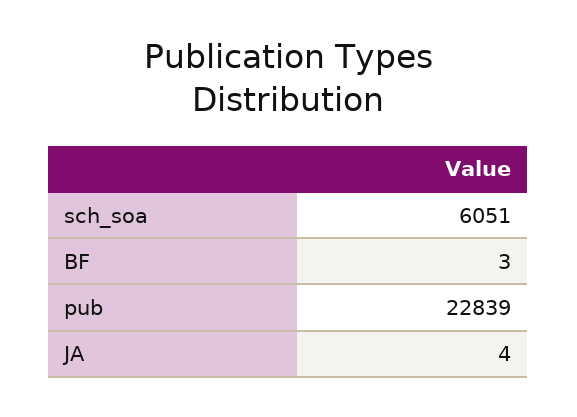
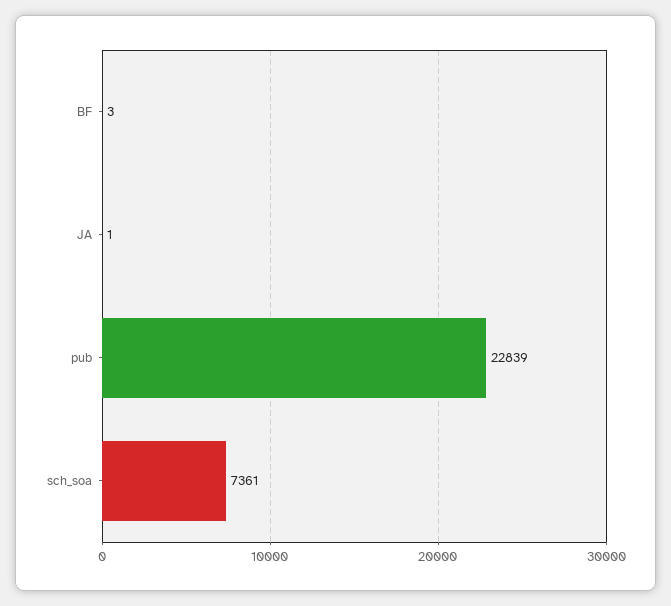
sch_soa: 6051 -> 7361
JA: 4 -> 1

